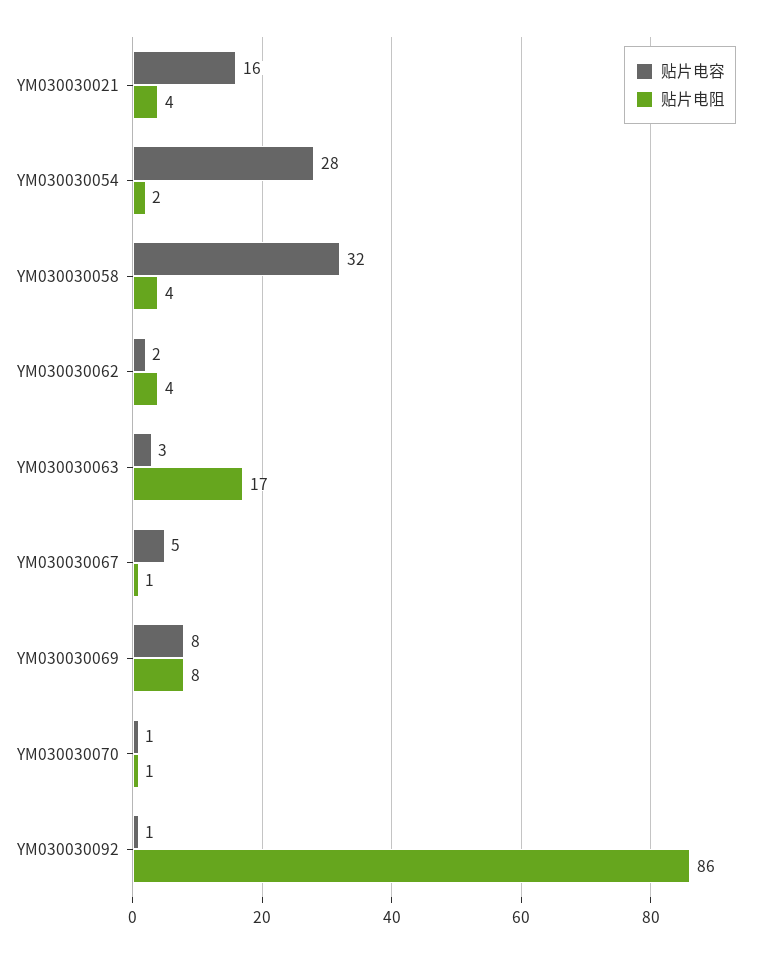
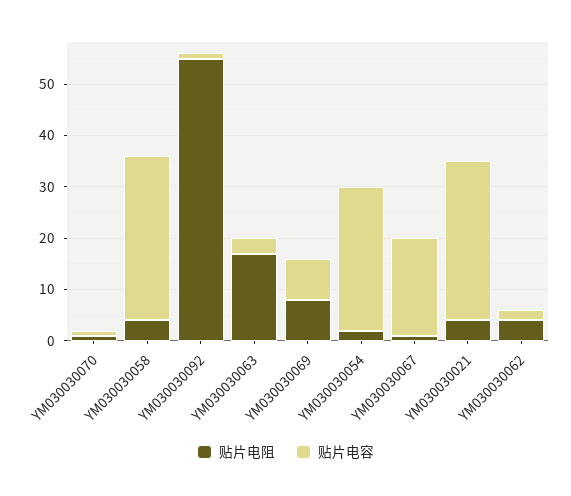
贴片电容, YM030030021: 16 -> 30
贴片电容, YM030030067: 5 -> 20
贴片电阻, YM030030092: 86 -> 55

